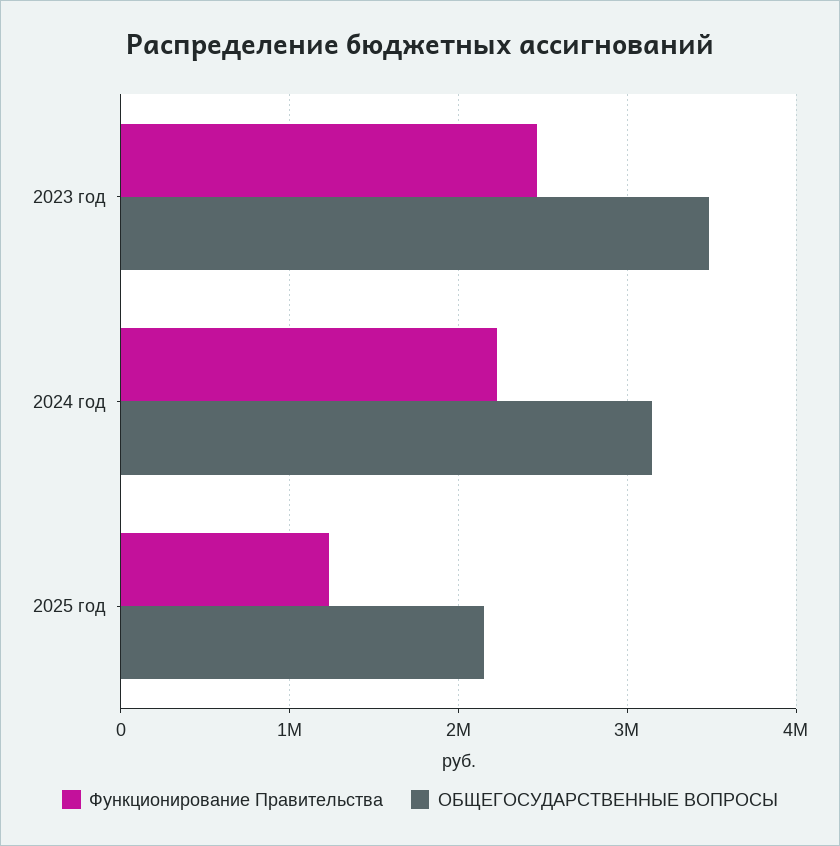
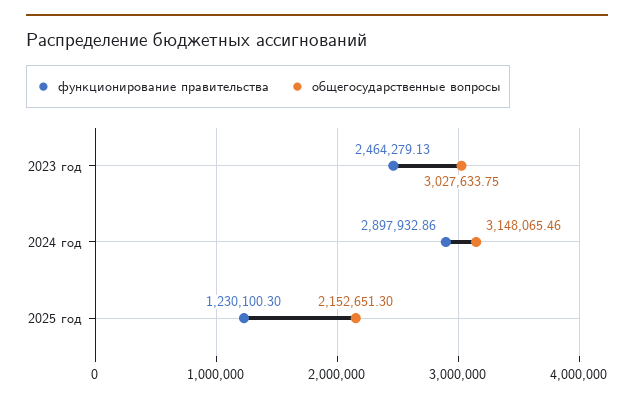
ОБЩЕГОСУДАРСТВЕННЫЕ ВОПРОСЫ, 2023 год: 3500000 -> 3027633.75
Функционирование Правительства, 2024 год: 2200000 -> 2897932.86

